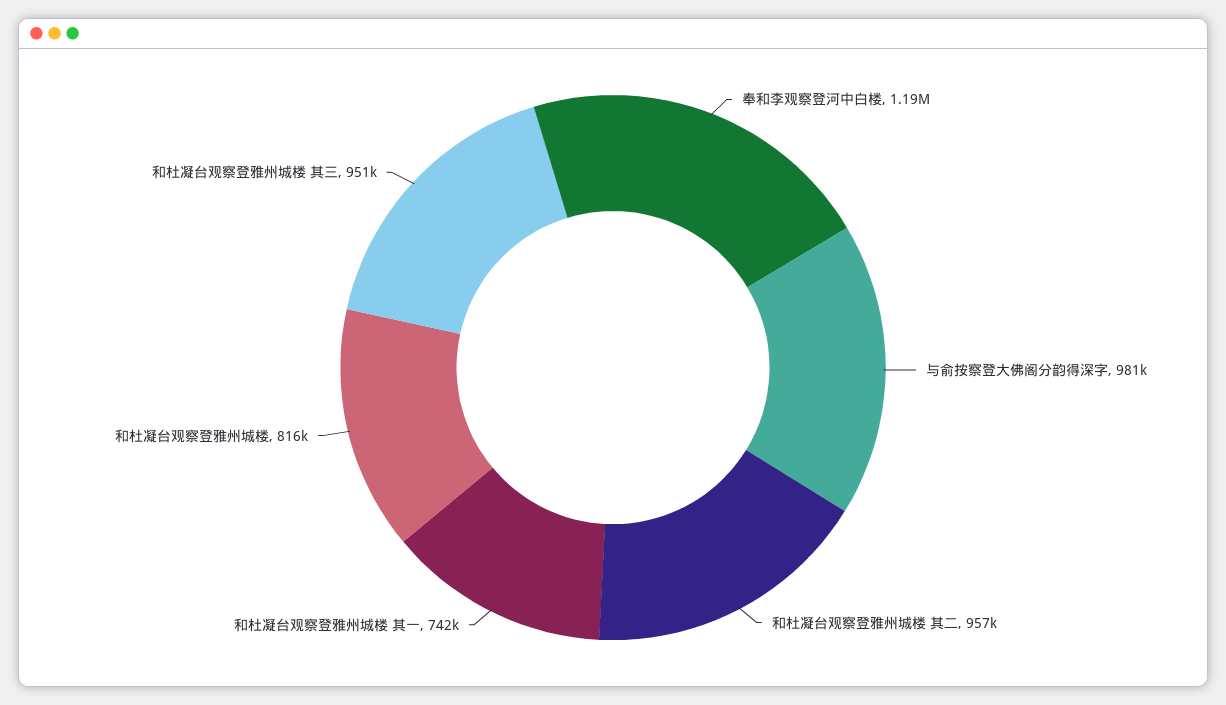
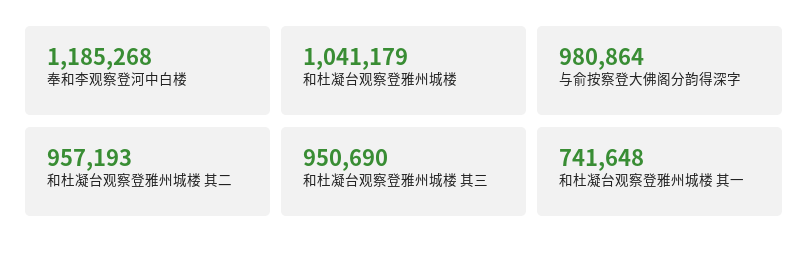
和杜凝台观察登雅州城楼: 816000 -> 1041179

